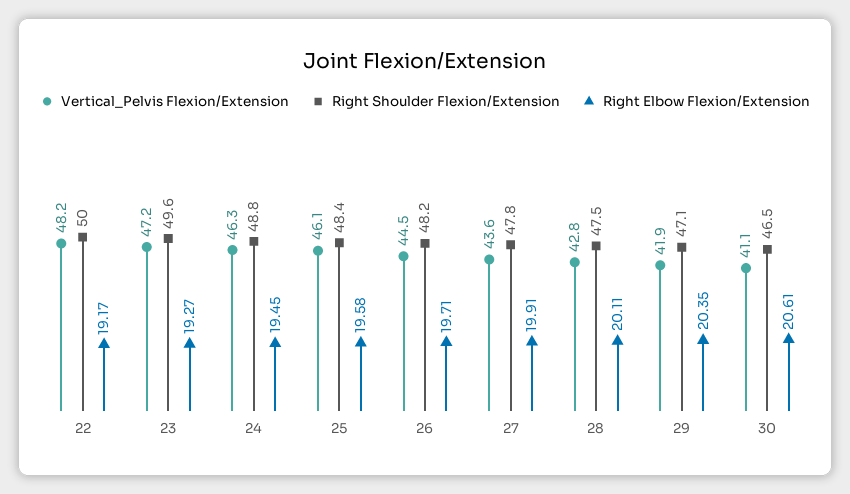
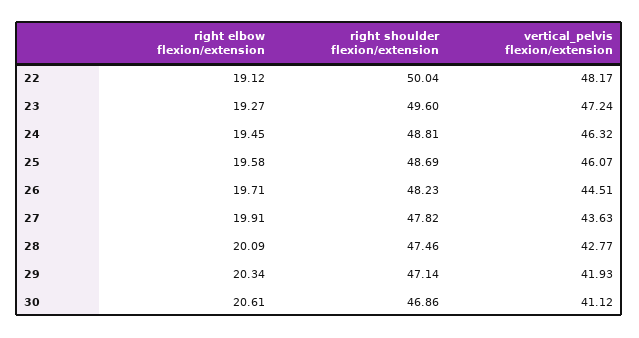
Right Elbow Flexion/Extension, 22: 19.17 -> 19.12
Right Shoulder Flexion/Extension, 25: 48.4 -> 48.69
Right Elbow Flexion/Extension, 28: 20.11 -> 20.09
Right Elbow Flexion/Extension, 29: 20.35 -> 20.34
Right Shoulder Flexion/Extension, 30: 46.5 -> 46.86

